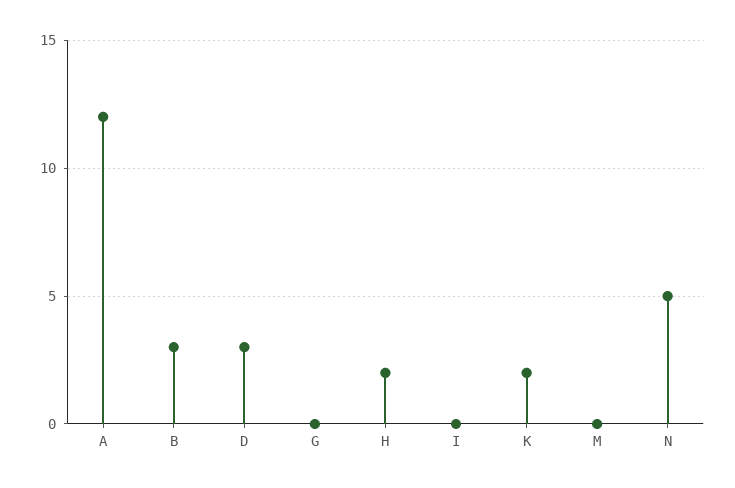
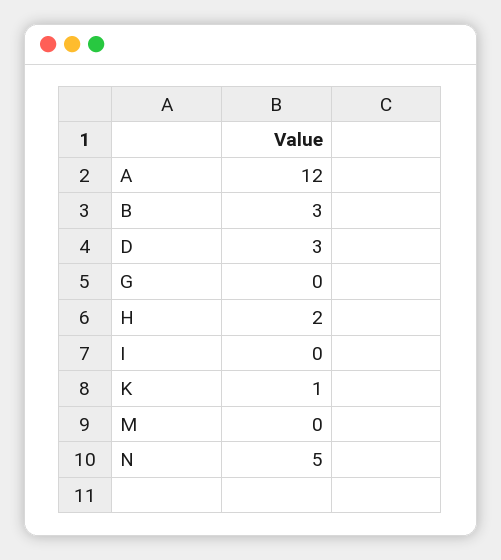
K: 2 -> 1

